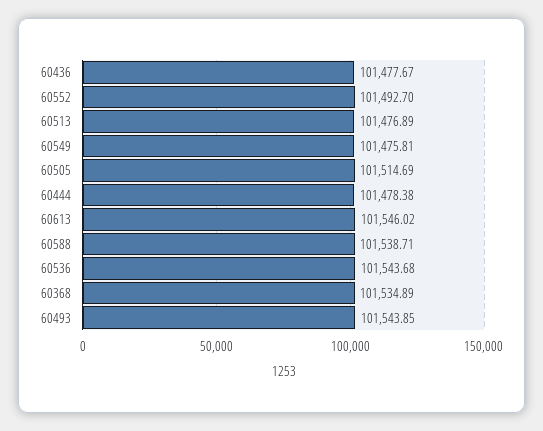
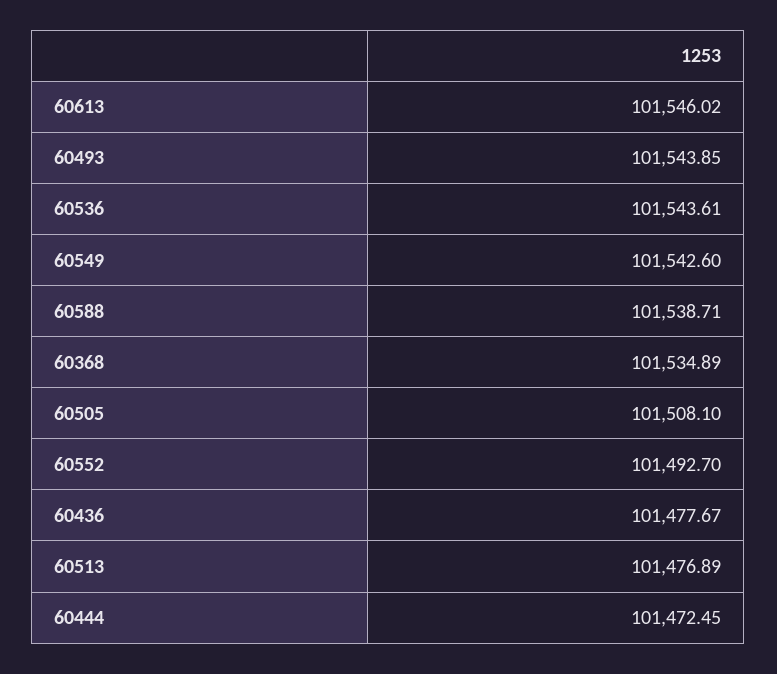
60549: 101475.81 -> 101542.6
60505: 101514.69 -> 101508.1
60444: 101478.38 -> 101472.45
60536: 101543.68 -> 101543.61

